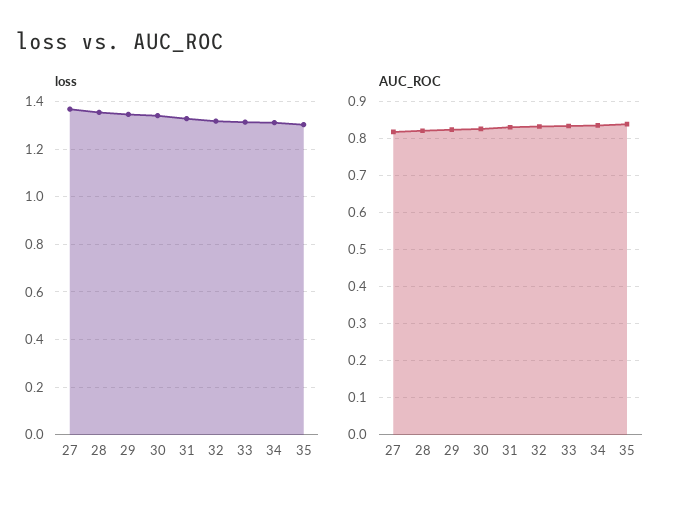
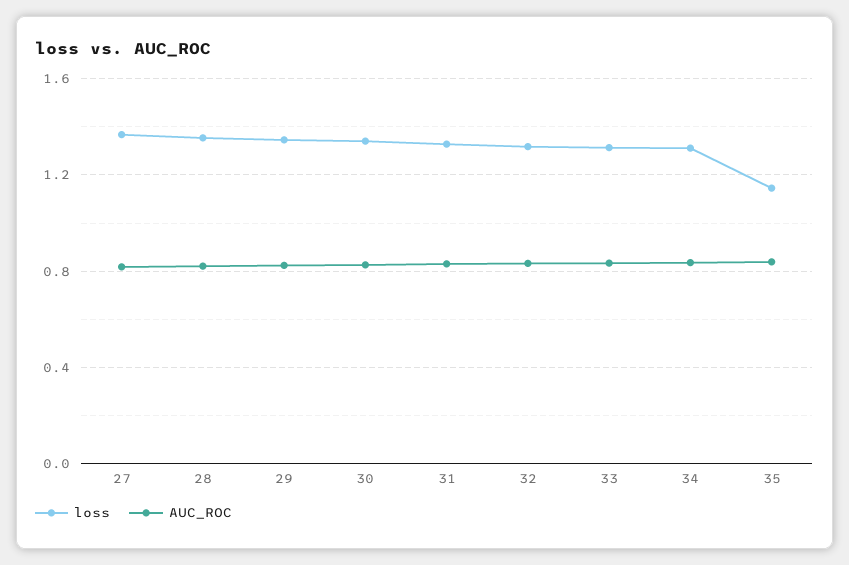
loss, 35: 1.3 -> 1.15

